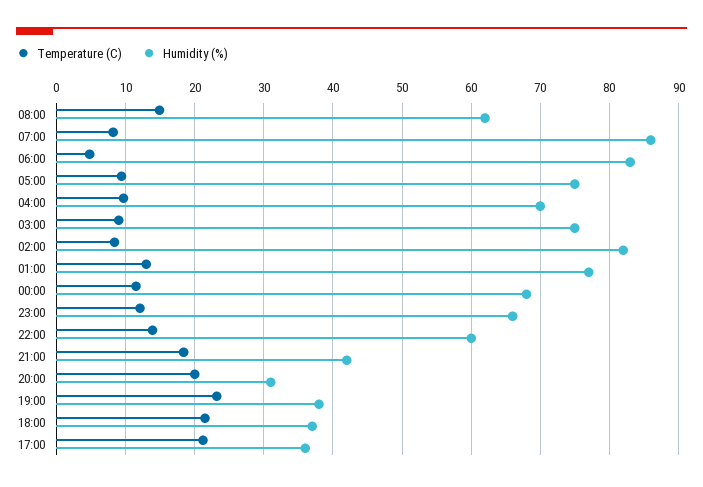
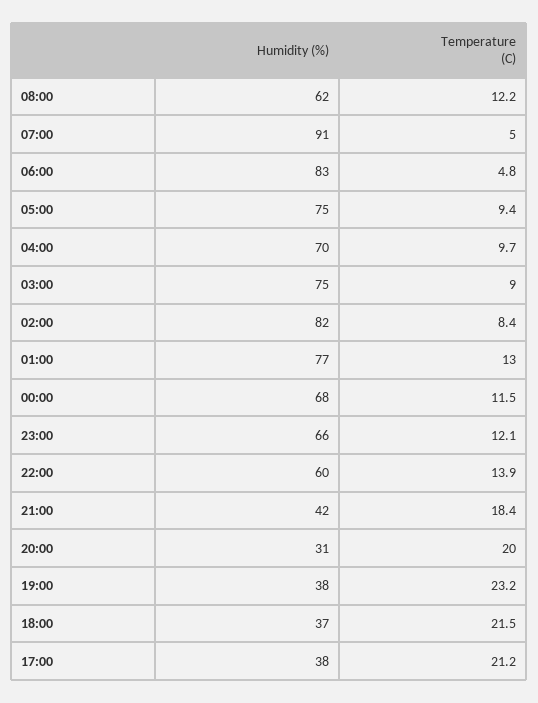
Temperature (C), 08:00: 15 -> 12.2
Temperature (C), 07:00: 8 -> 5
Humidity (%), 07:00: 86 -> 91
Humidity (%), 17:00: 36 -> 38

